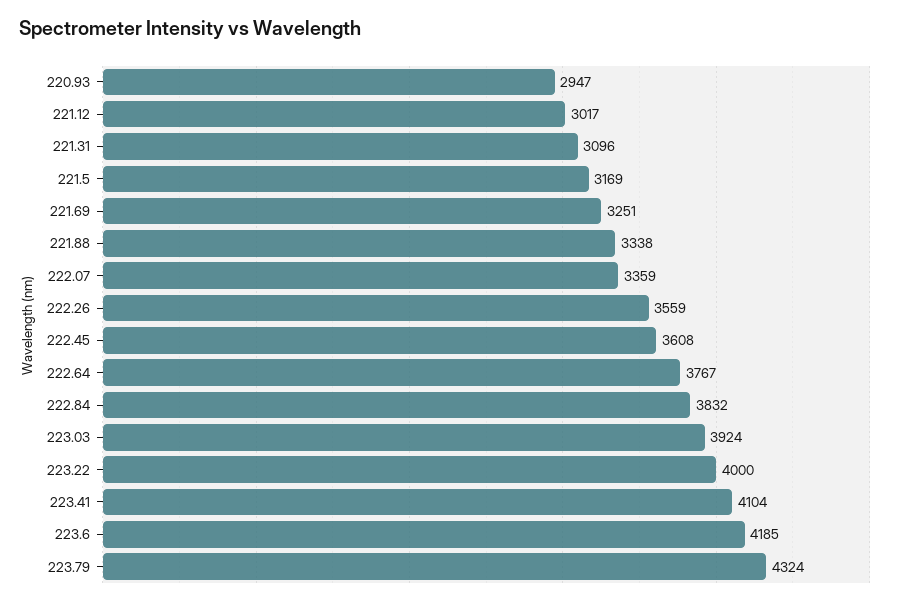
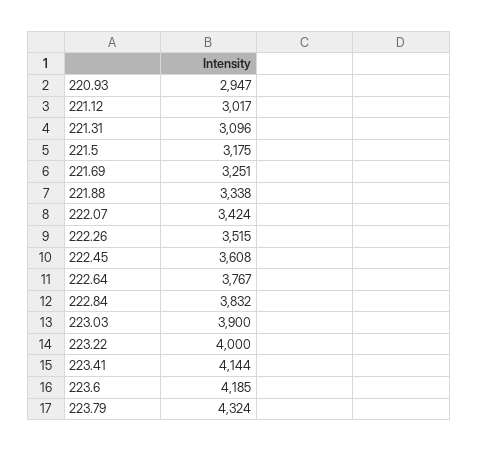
221.5: 3169 -> 3175
222.07: 3359 -> 3424
222.26: 3559 -> 3515
223.03: 3924 -> 3900
223.41: 4104 -> 4144

